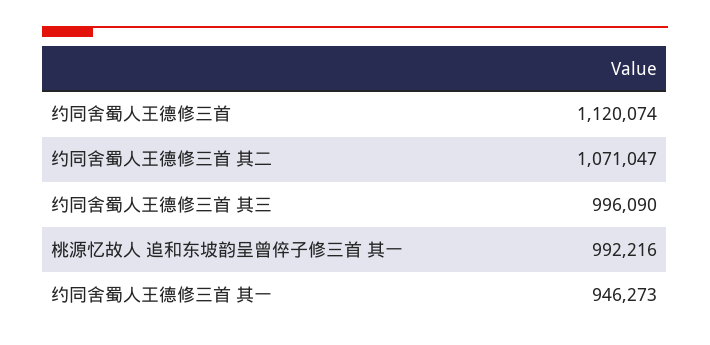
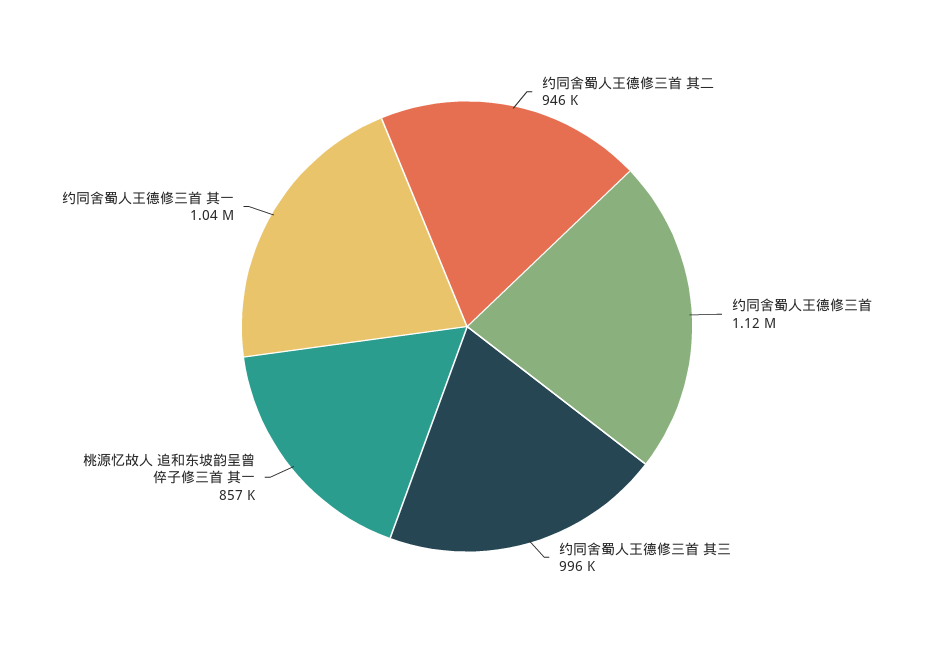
约同舍蜀人王德修三首 其二: 1071047 -> 946000
桃源忆故人 追和东坡韵呈曾倅子修三首 其一: 992216 -> 857000
约同舍蜀人王德修三首 其一: 946273 -> 1040000

